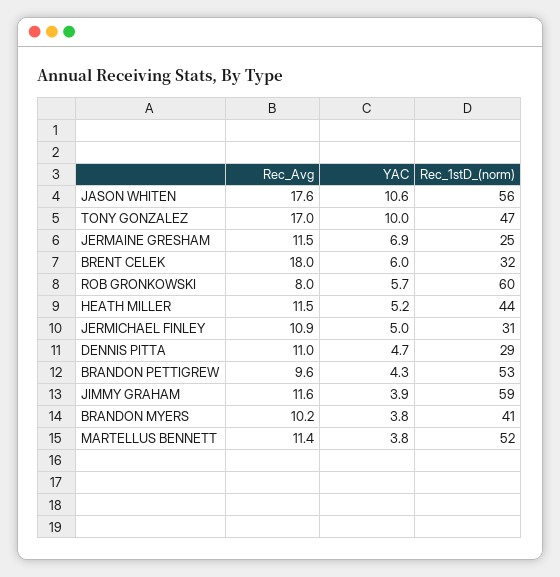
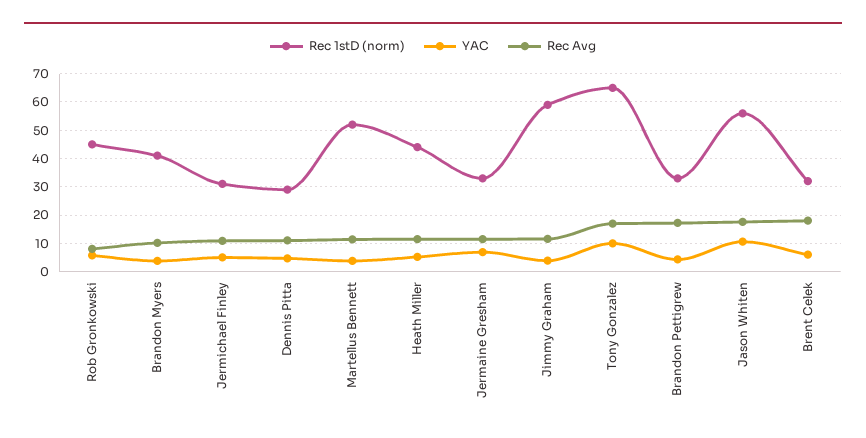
Rec_1stD_(norm), TONY GONZALEZ: 47 -> 65
Rec_1stD_(norm), JERMAINE GRESHAM: 25 -> 32.5
Rec_1stD_(norm), ROB GRONKOWSKI: 60 -> 45
Rec_Avg, BRANDON PETTIGREW: 9.6 -> 17.5
Rec_1stD_(norm), BRANDON PETTIGREW: 53 -> 32.5

